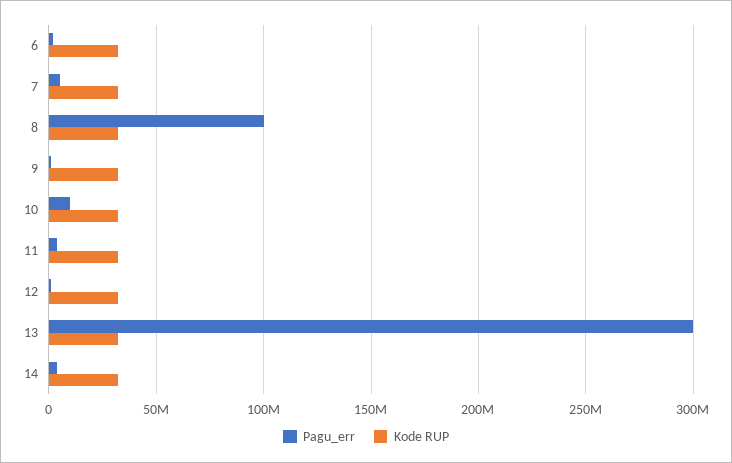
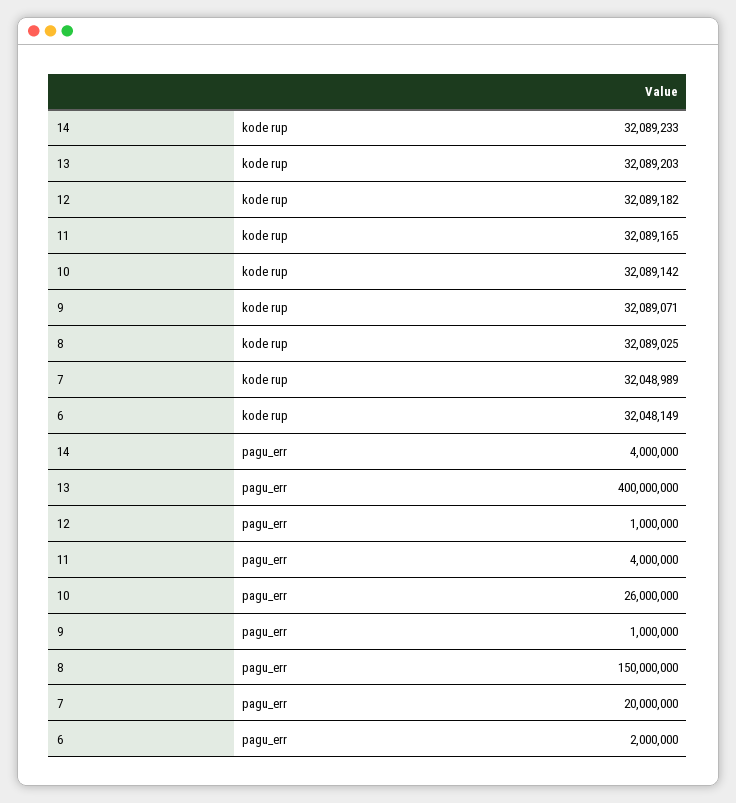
Pagu_err, 7: 5000000 -> 20000000
Pagu_err, 8: 100000000 -> 150000000
Pagu_err, 10: 10000000 -> 26000000
Pagu_err, 13: 300000000 -> 400000000

